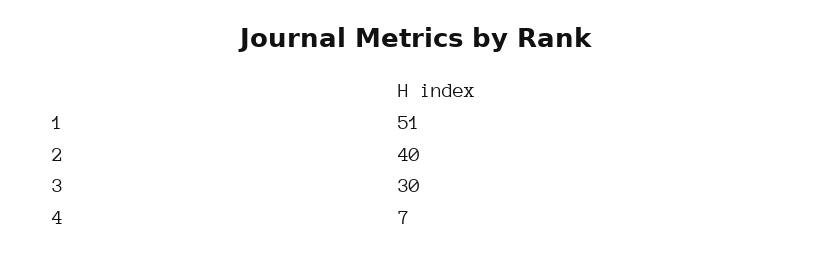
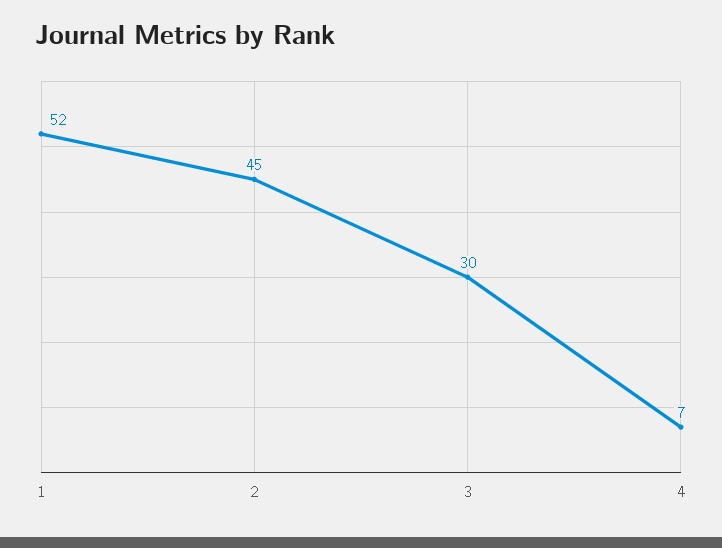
1: 51 -> 52
2: 40 -> 45

